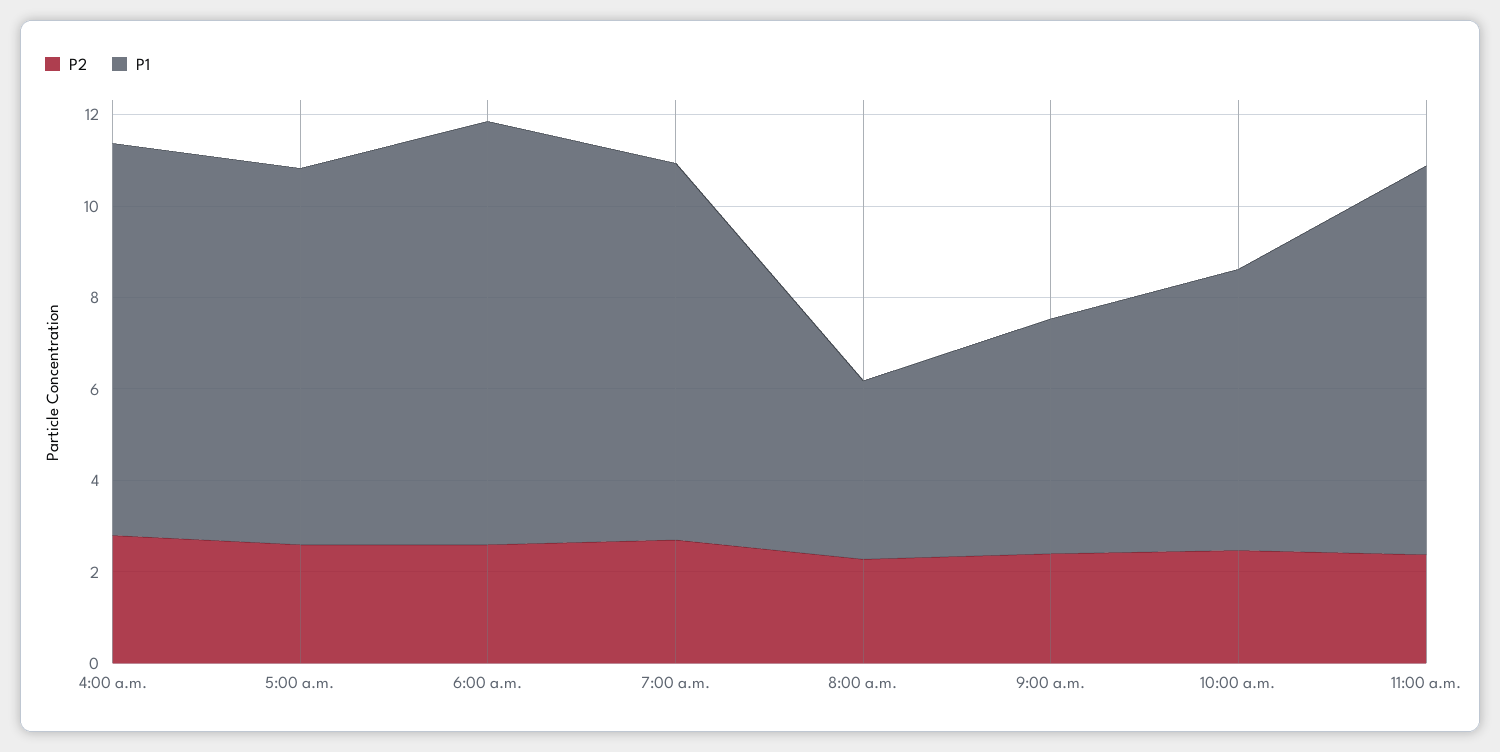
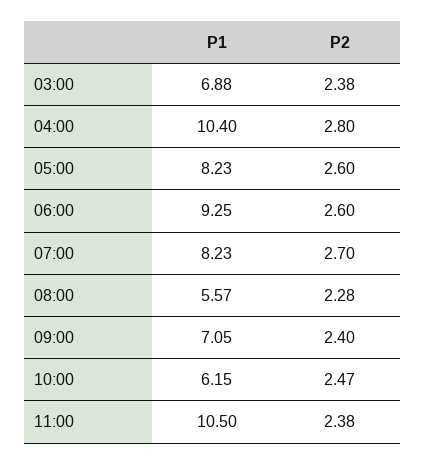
P1, 4:00 a.m.: 8.5 -> 10.4
P1, 8:00 a.m.: 4 -> 5.57
P1, 9:00 a.m.: 5 -> 7.05
P1, 11:00 a.m.: 8.5 -> 10.5
P1, 03:00: none -> 6.88
P2, 03:00: none -> 2.38

